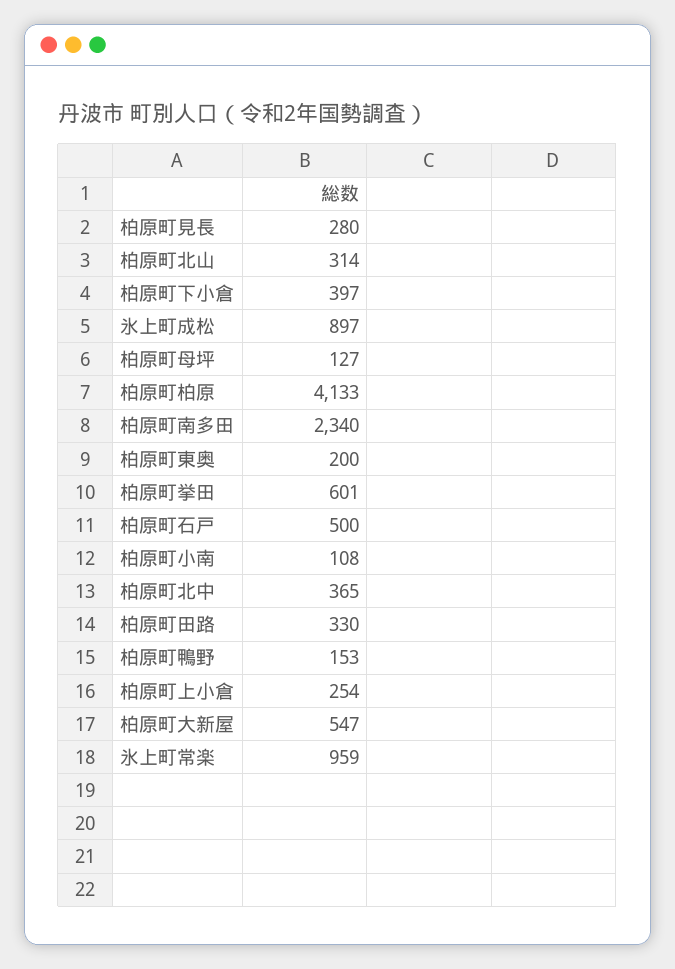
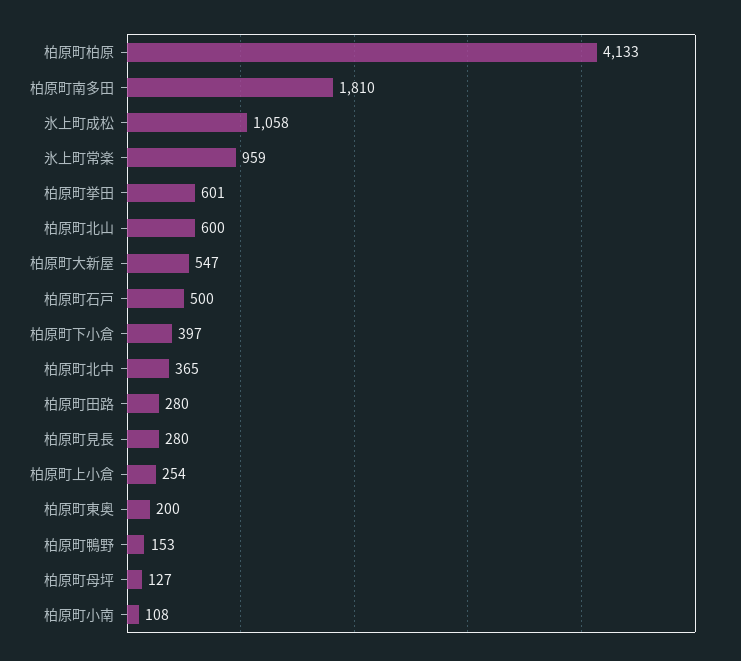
柏原町北山: 314 -> 600
氷上町成松: 897 -> 1058
柏原町南多田: 2340 -> 1810
柏原町田路: 330 -> 280

